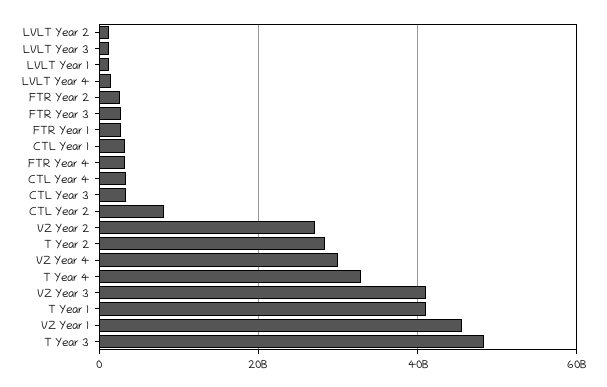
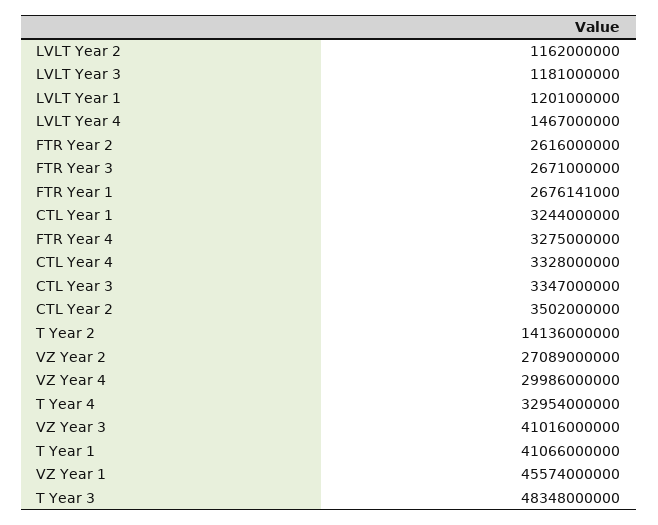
CTL Year 2: 8000000000 -> 3502000000
T Year 2: 28000000000 -> 14136000000

